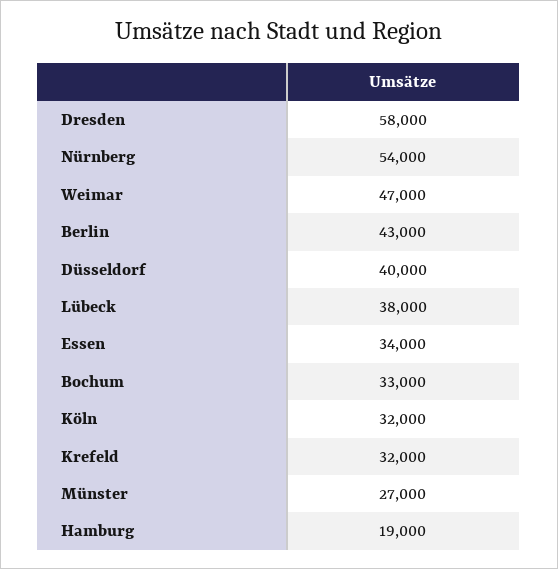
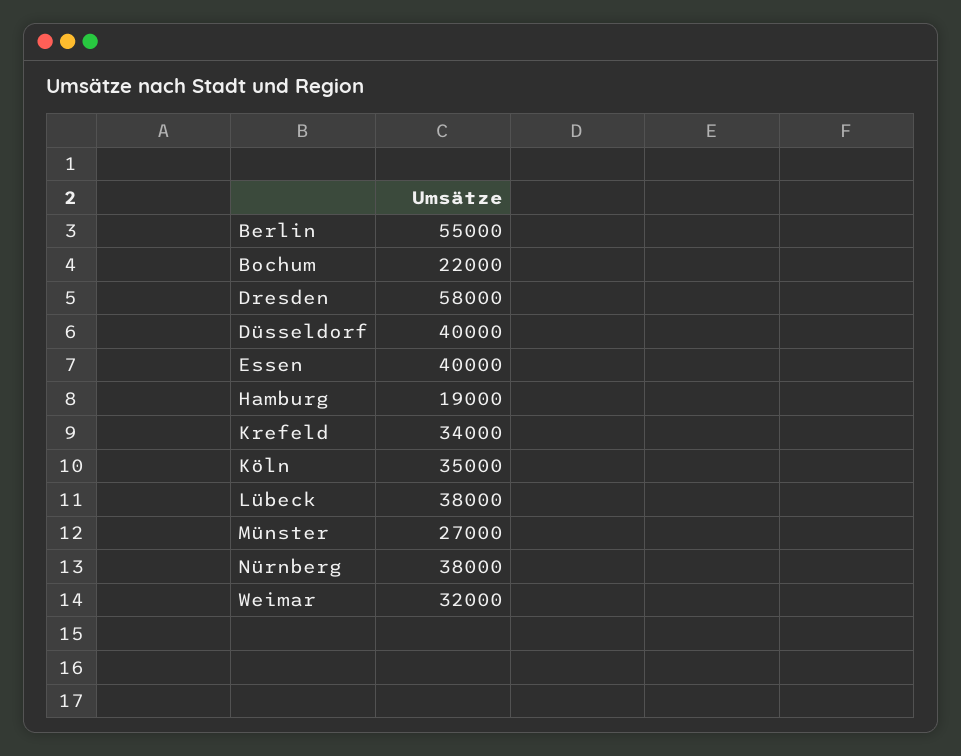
Nürnberg: 54000 -> 38000
Weimar: 47000 -> 32000
Berlin: 43000 -> 55000
Essen: 34000 -> 40000
Bochum: 33000 -> 22000
Köln: 32000 -> 35000
Krefeld: 32000 -> 34000

